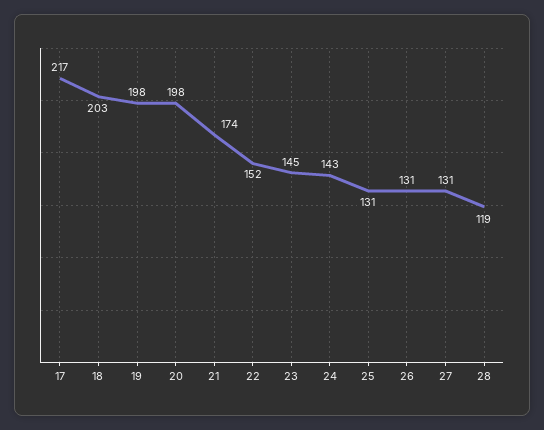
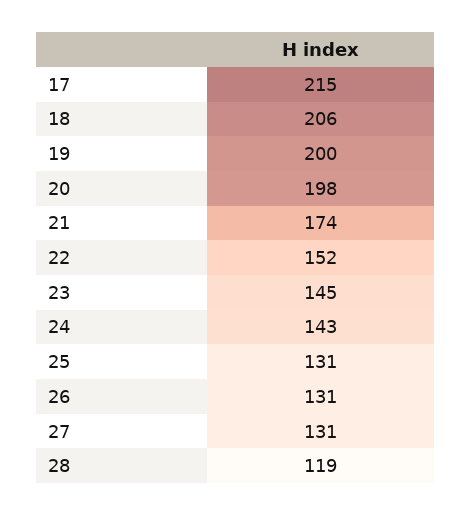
17: 217 -> 215
18: 203 -> 206
19: 198 -> 200

